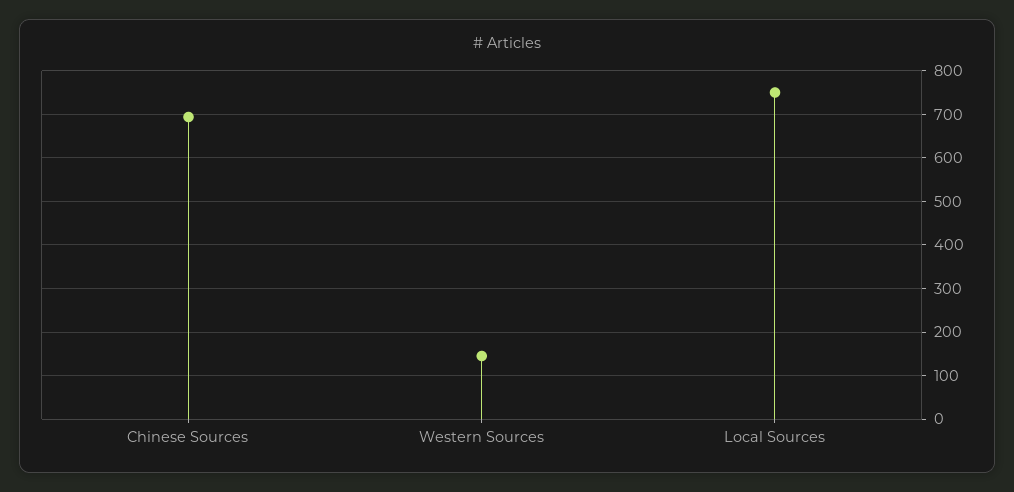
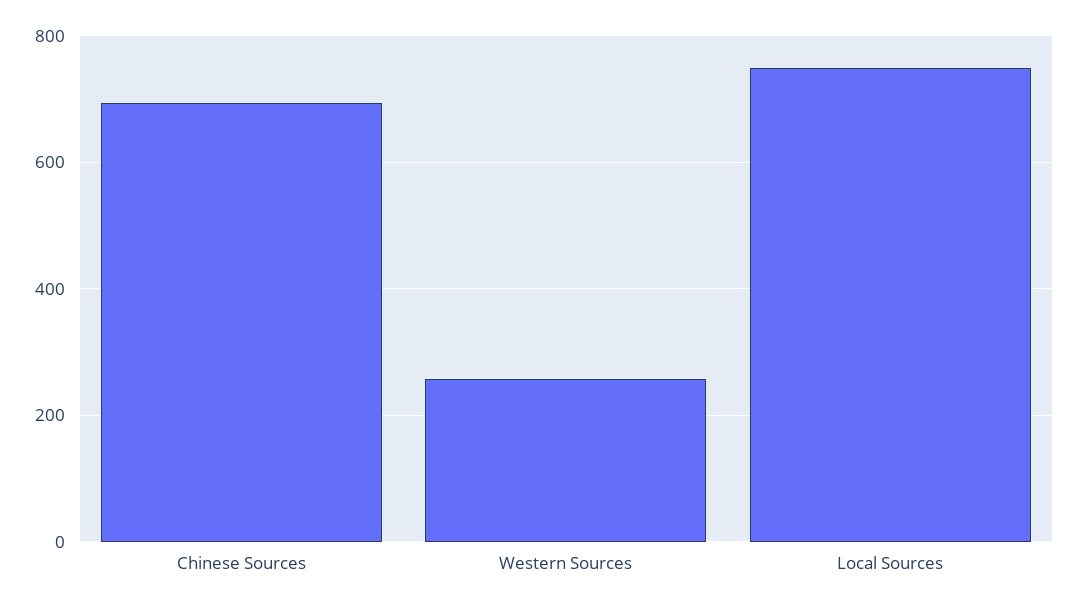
Western Sources: 140 -> 260

